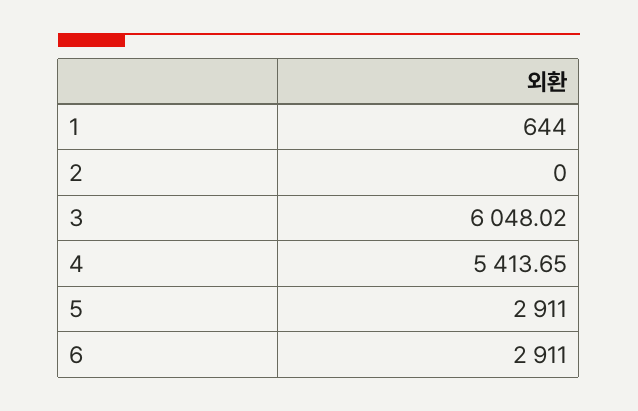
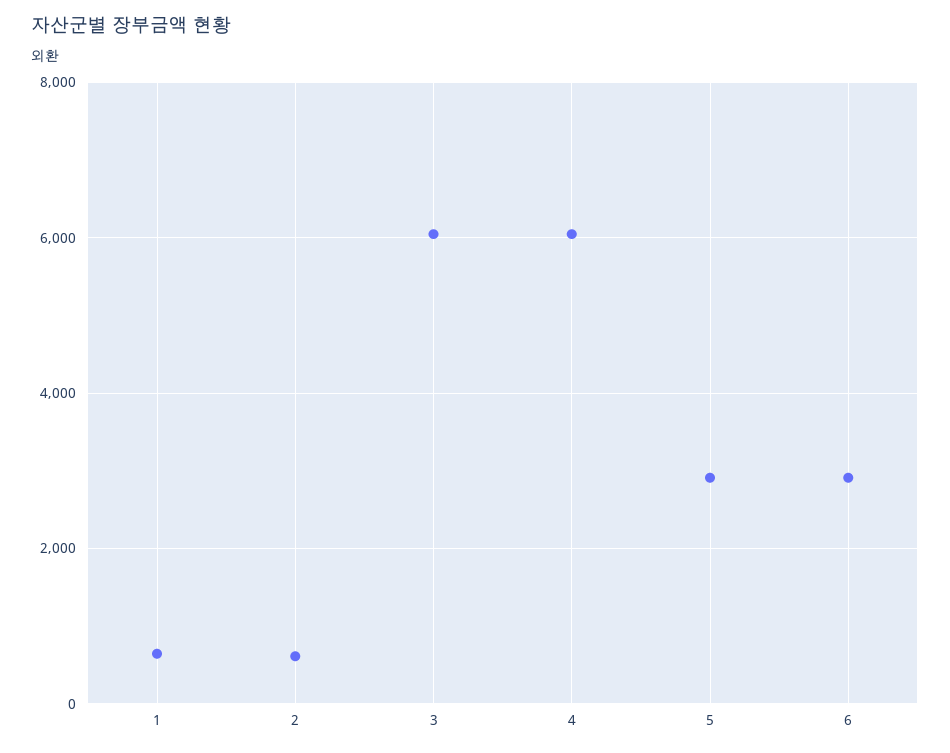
2: 0 -> 600
4: 5413.65 -> 6000

